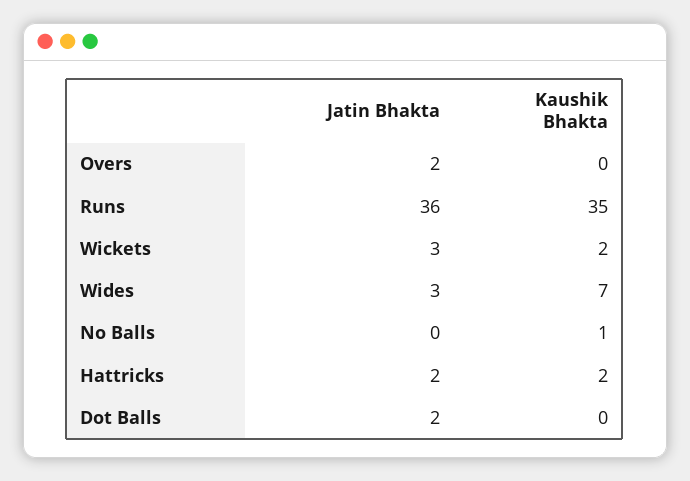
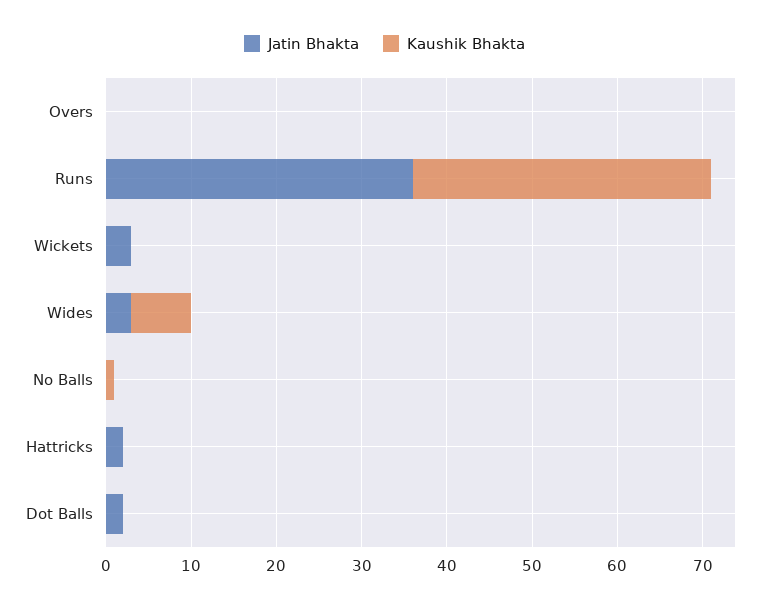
Jatin Bhakta, Overs: 2 -> 0
Kaushik Bhakta, Wickets: 2 -> 0
Kaushik Bhakta, Hattricks: 2 -> 0

